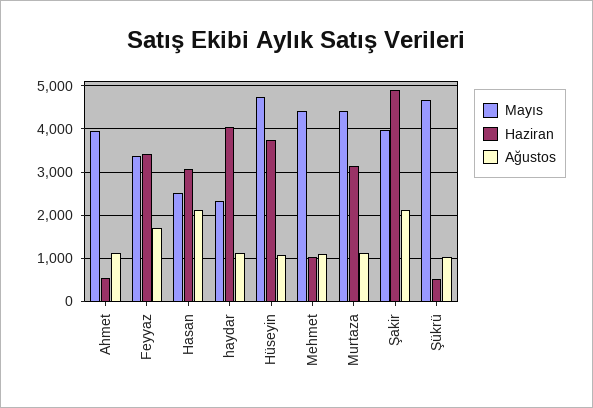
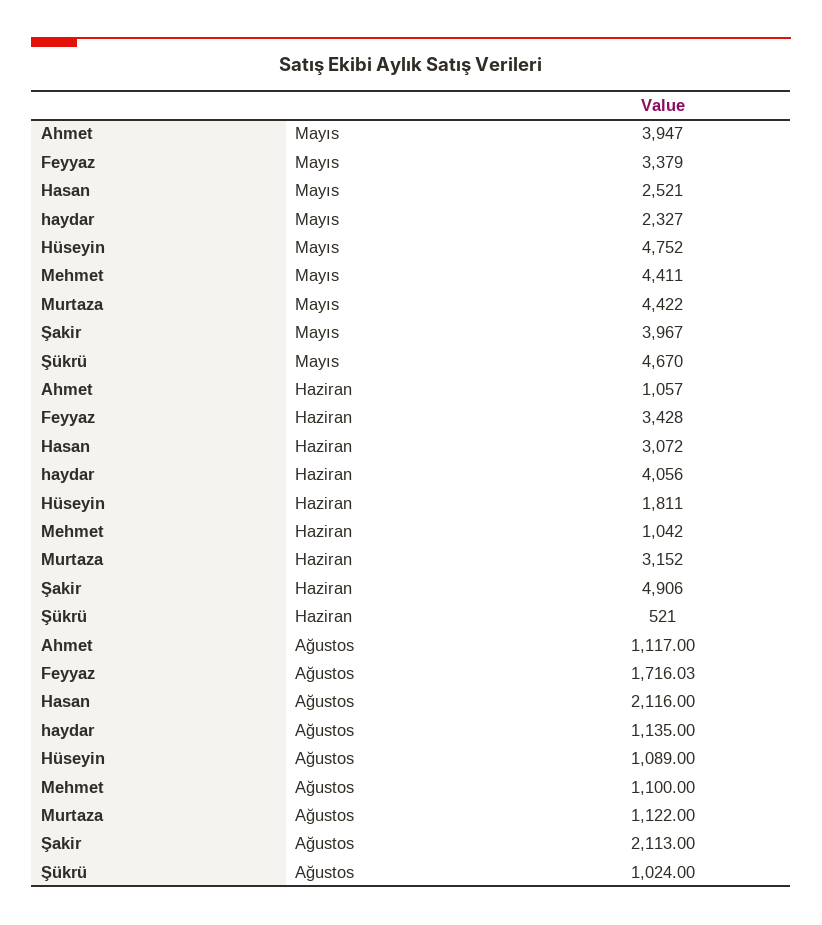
Haziran, Ahmet: 600 -> 1057
Haziran, Hüseyin: 3800 -> 1811

